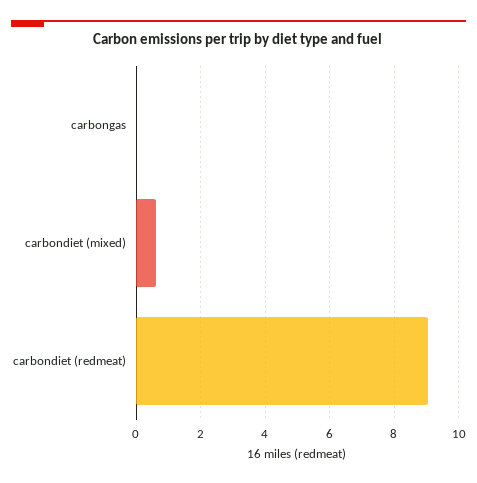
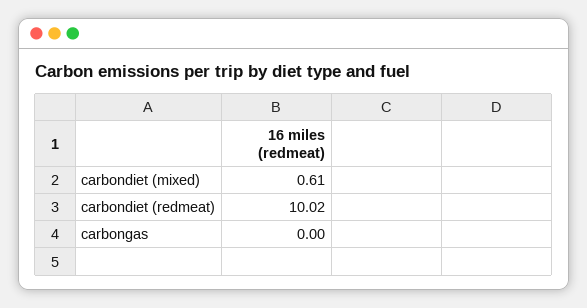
carbondiet (redmeat): 9 -> 10.02

